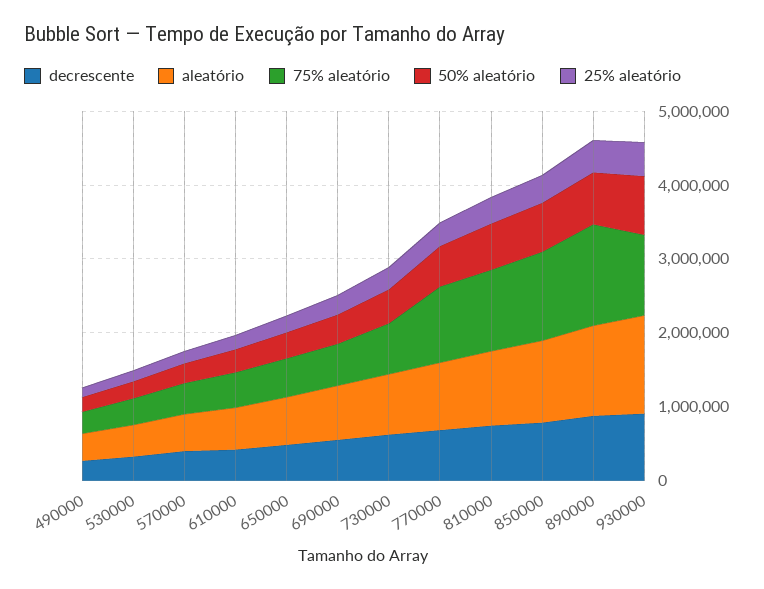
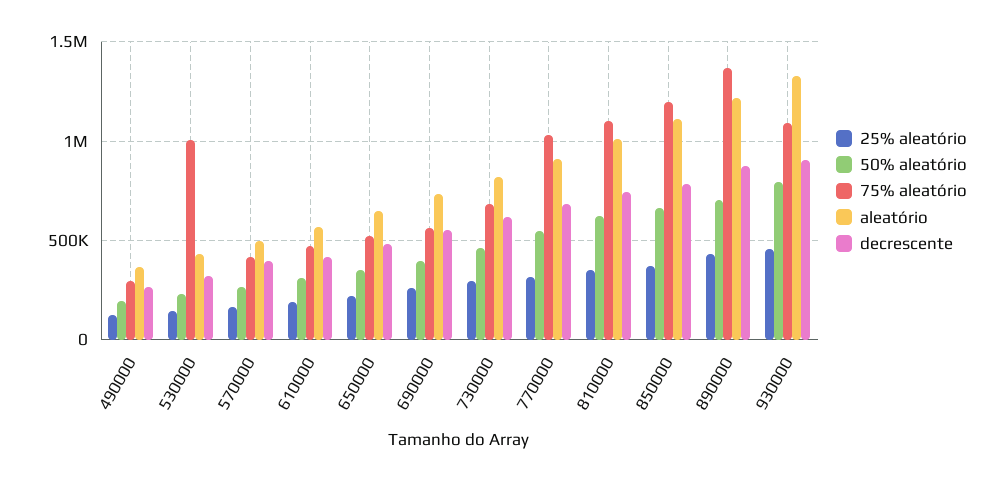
75% aleatório, 530000: 400000 -> 1000000

